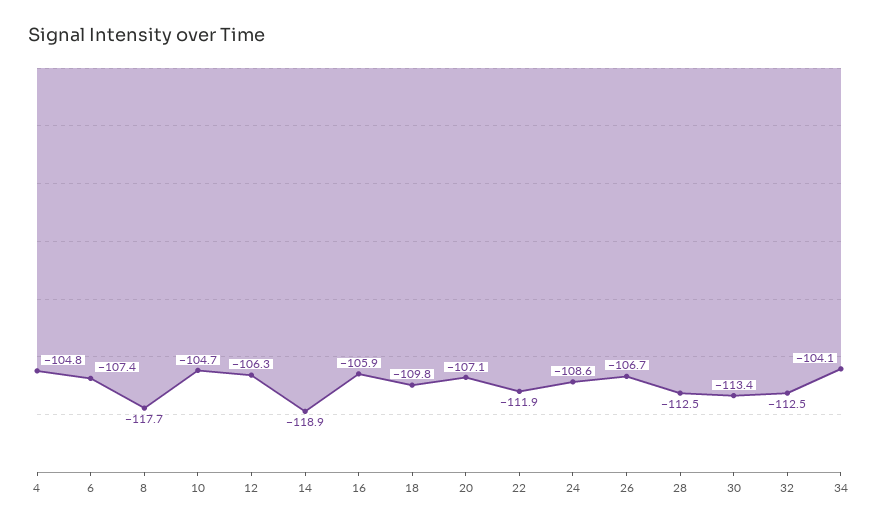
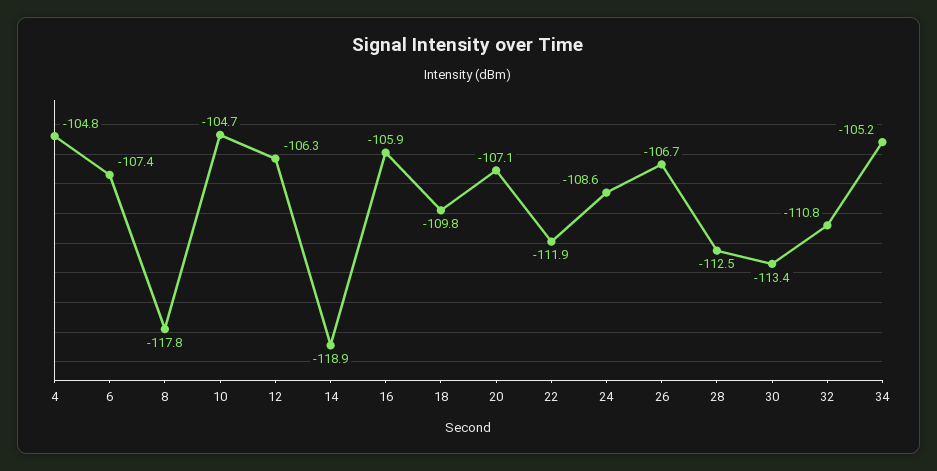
8: -117.7 -> -117.8
32: -112.5 -> -110.8
34: -104.1 -> -105.2

